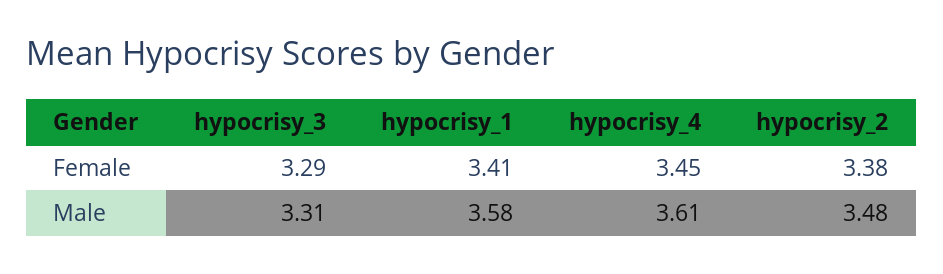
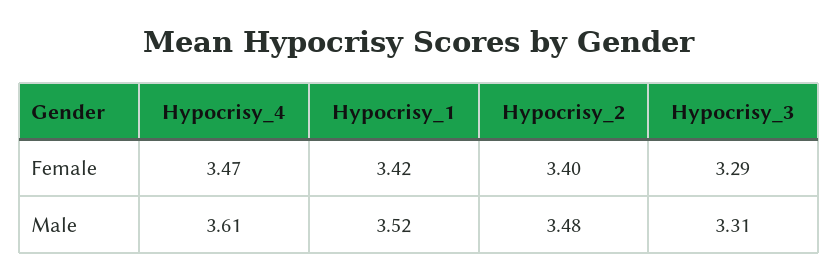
hypocrisy_1, Female: 3.41 -> 3.42
hypocrisy_4, Female: 3.45 -> 3.47
hypocrisy_2, Female: 3.38 -> 3.4
hypocrisy_1, Male: 3.58 -> 3.52

